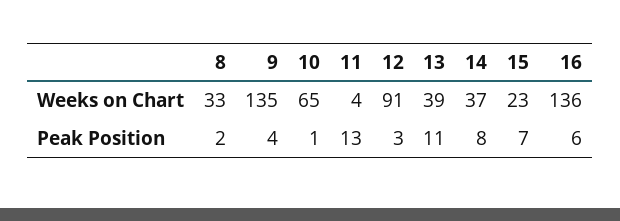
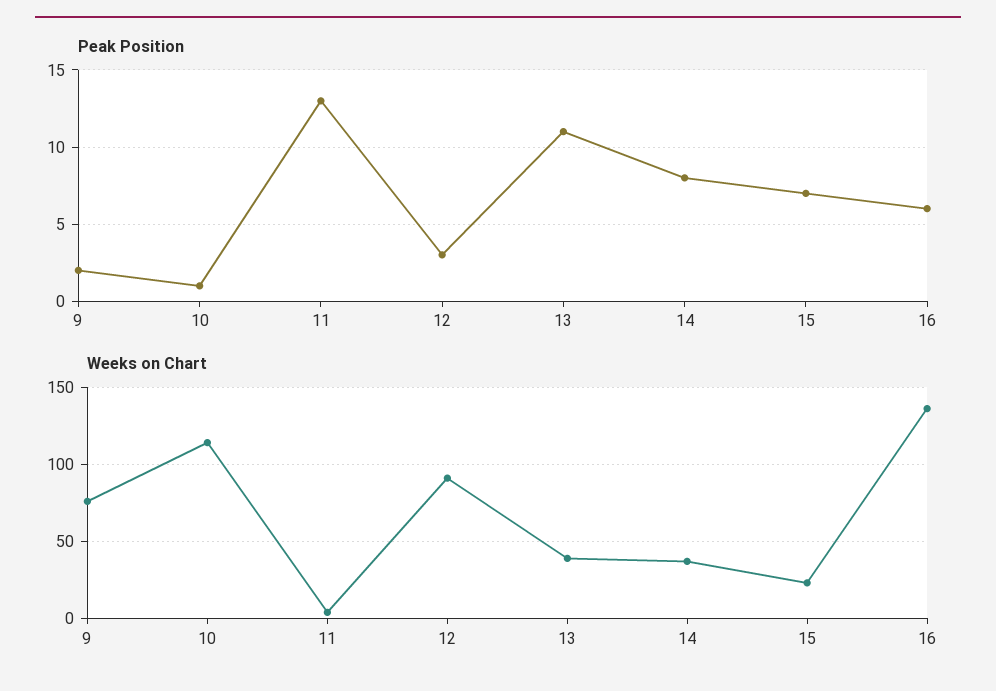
Weeks on Chart, 8: 33 -> none
Weeks on Chart, 9: 135 -> 75
Weeks on Chart, 10: 65 -> 115
Peak Position, 8: 2 -> none
Peak Position, 9: 4 -> 2

